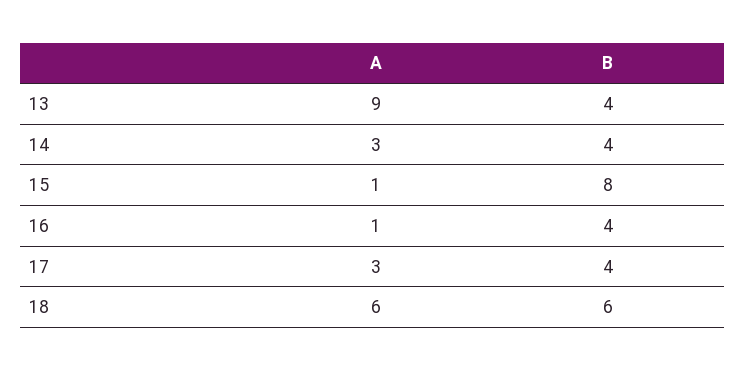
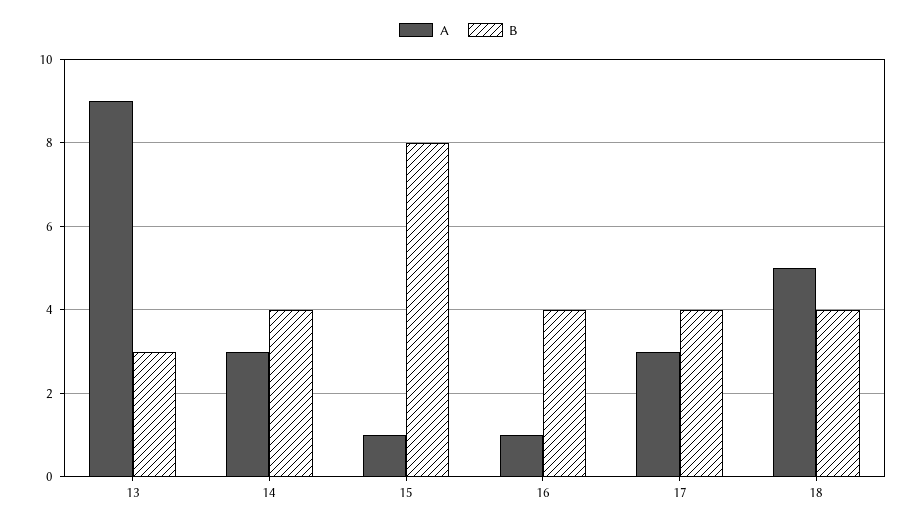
B, 13: 4 -> 3
A, 18: 6 -> 5
B, 18: 6 -> 4

